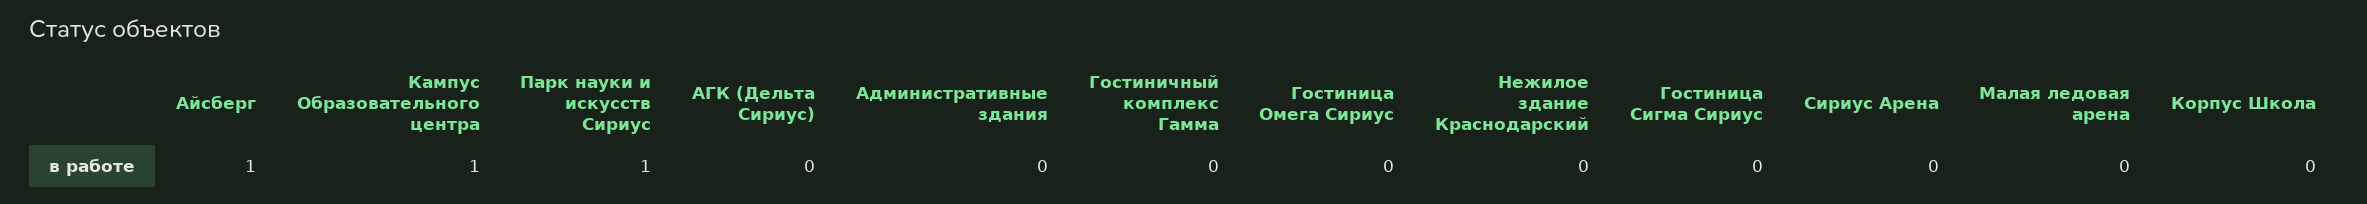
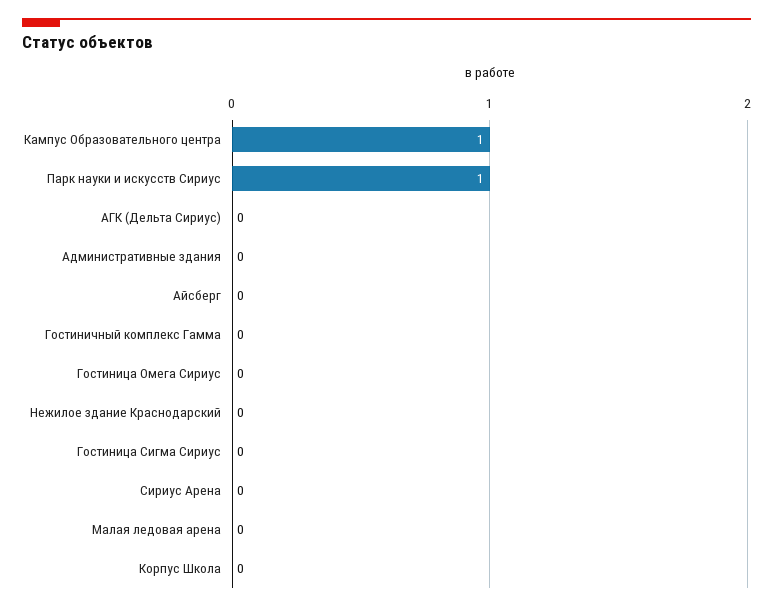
Айсберг: 1 -> 0

